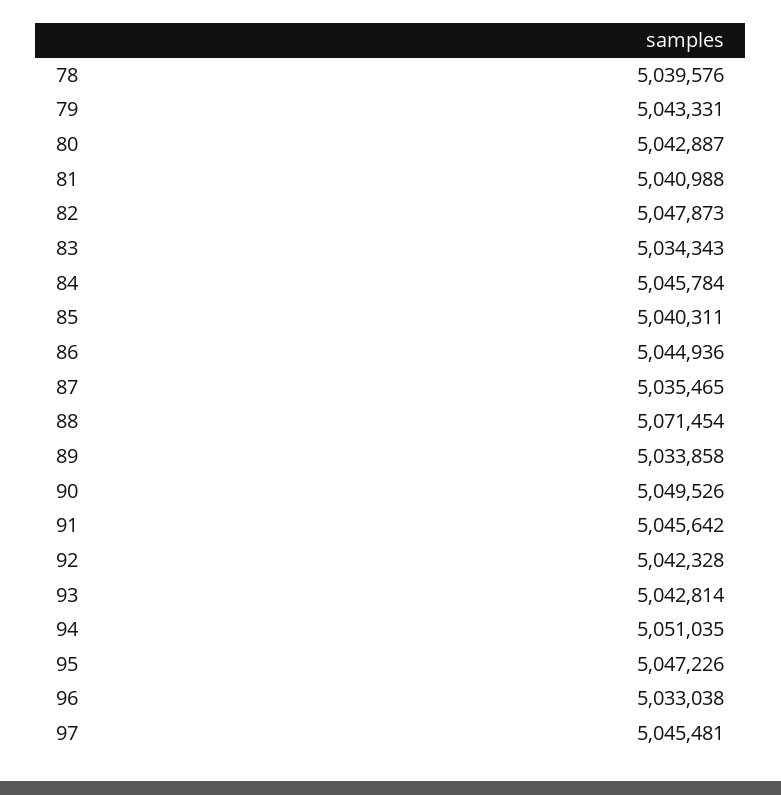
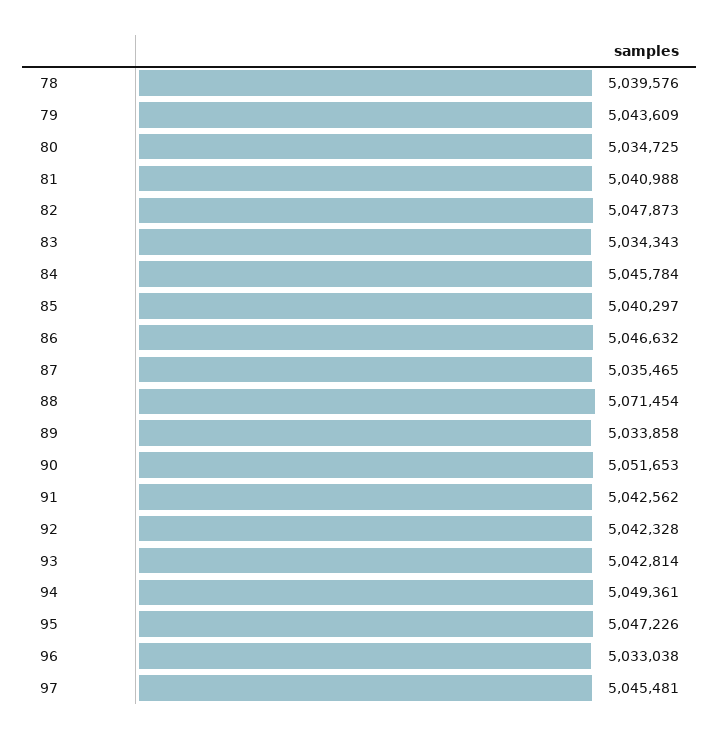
79: 5043331 -> 5043609
80: 5042887 -> 5034725
85: 5040311 -> 5040297
86: 5044936 -> 5046632
90: 5049526 -> 5051653
91: 5045642 -> 5042562
94: 5051035 -> 5049361

